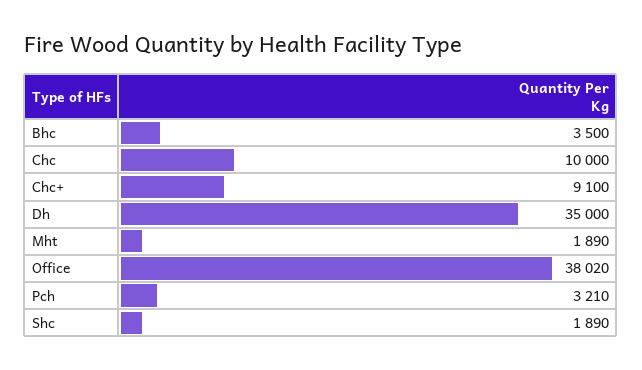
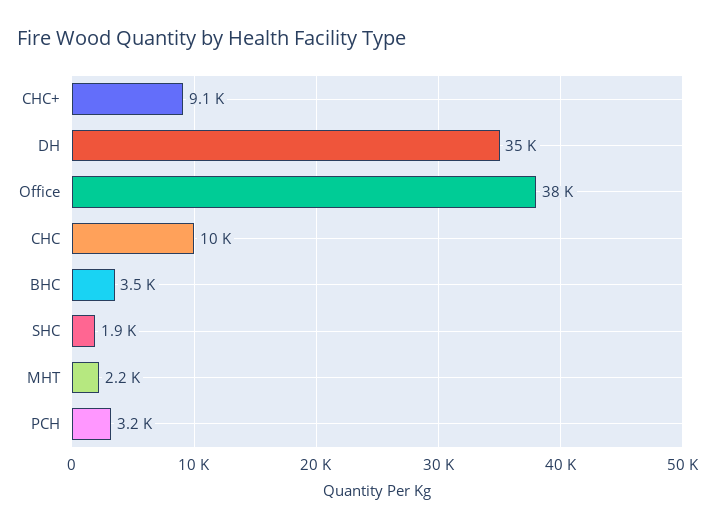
Mht: 1890 -> 2200

